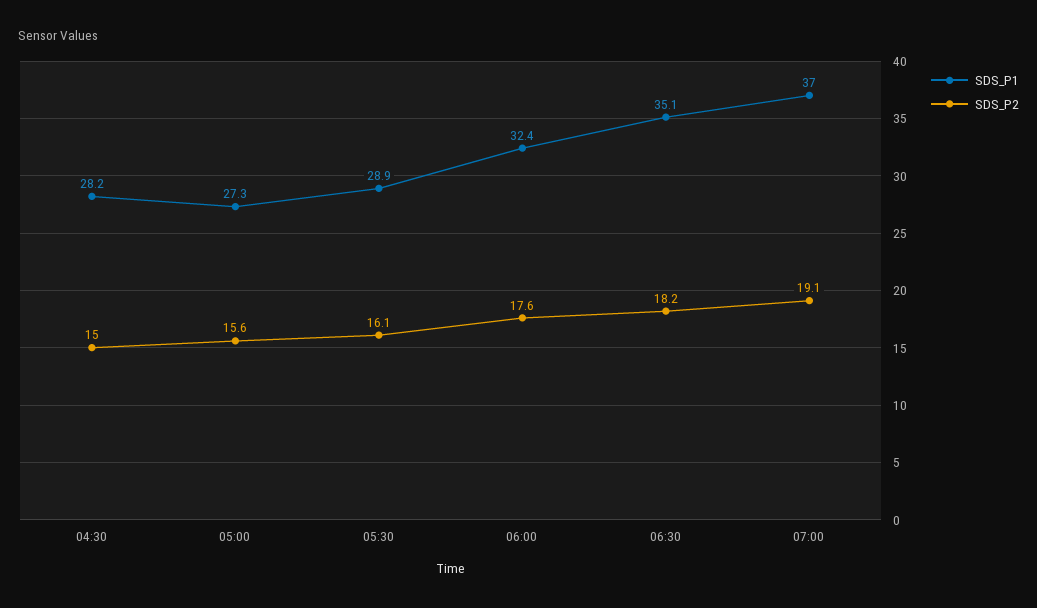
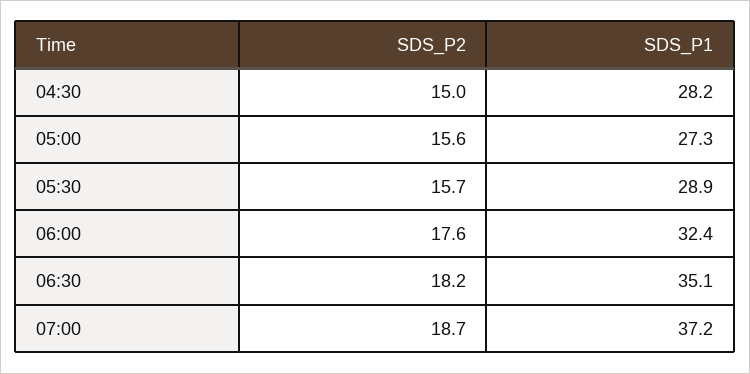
SDS_P2, 05:30: 16.1 -> 15.7
SDS_P1, 07:00: 37 -> 37.2
SDS_P2, 07:00: 19.1 -> 18.7

